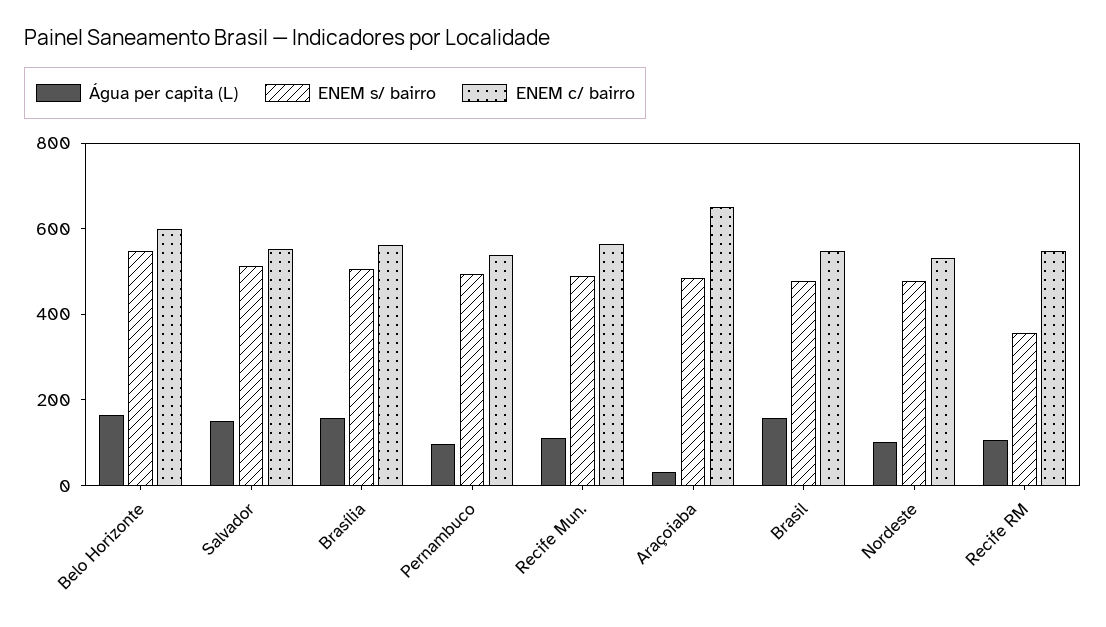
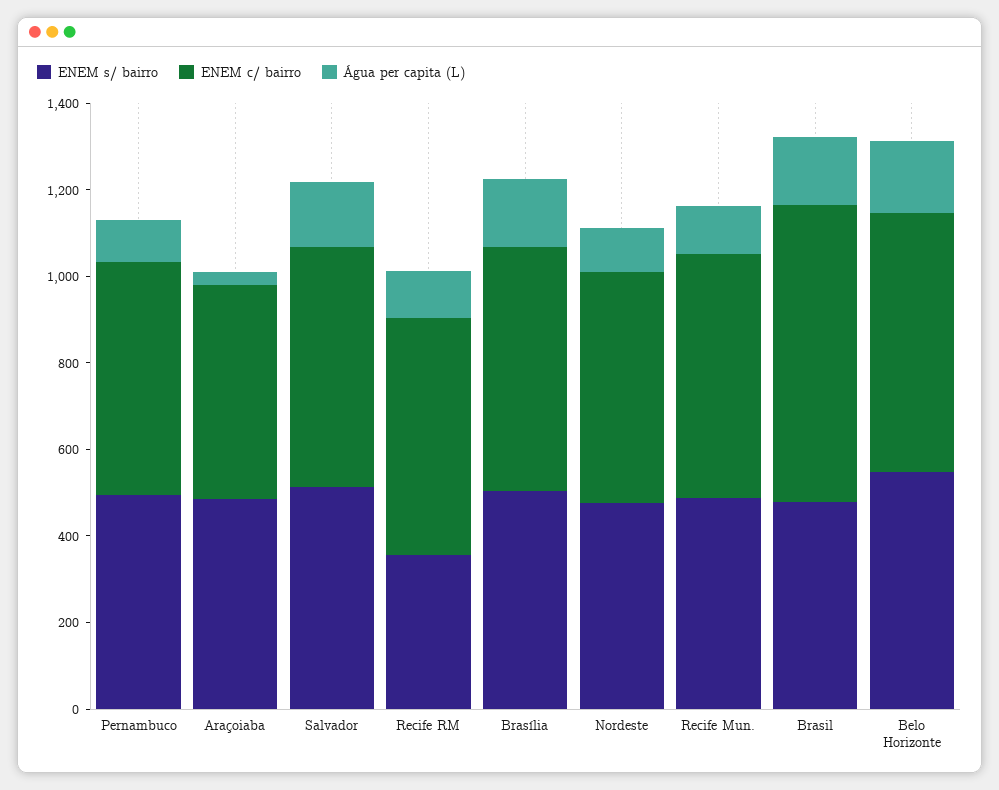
ENEM c/ bairro, Araçoiaba: 650 -> 500
ENEM c/ bairro, Brasil: 550 -> 700

